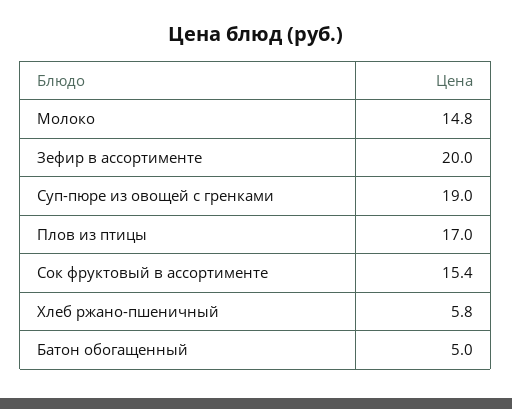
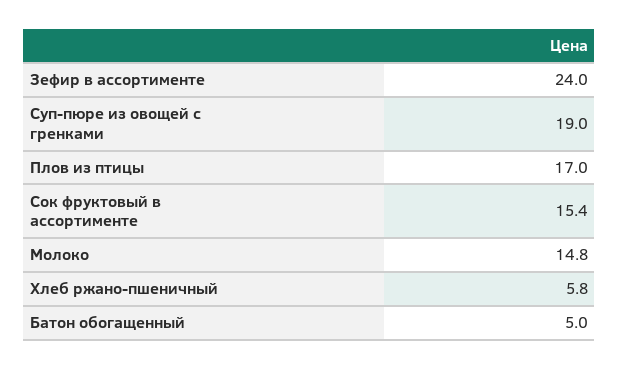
Зефир в ассортименте: 20 -> 24

